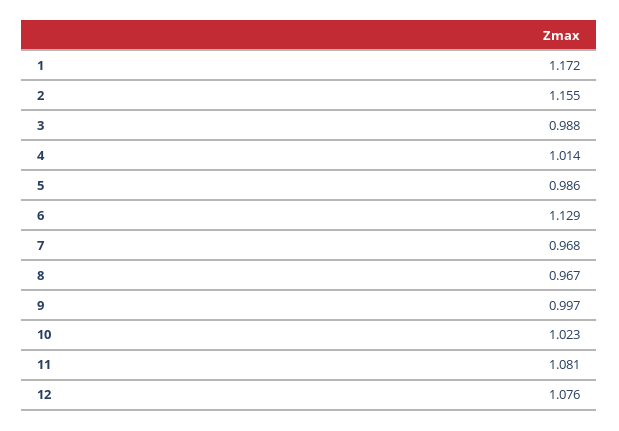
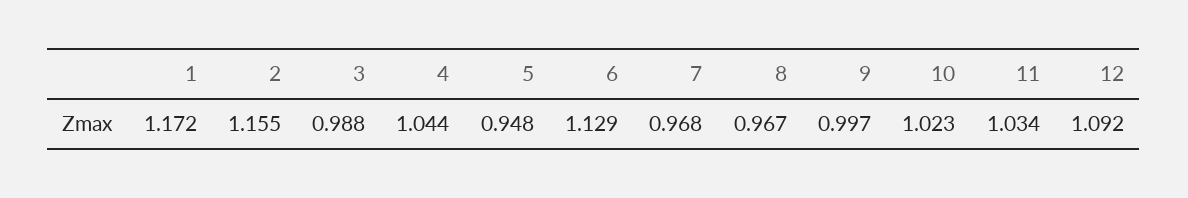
4: 1.014 -> 1.044
5: 0.986 -> 0.948
11: 1.081 -> 1.034
12: 1.076 -> 1.092

